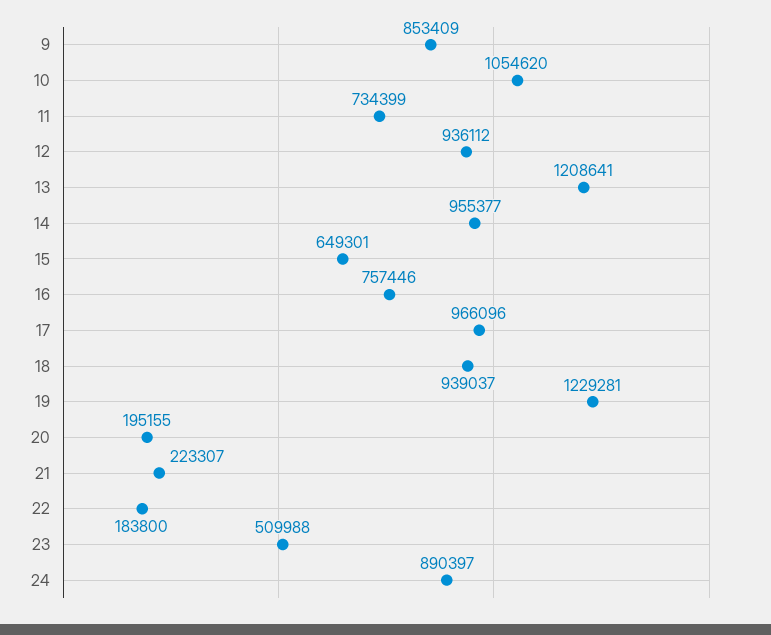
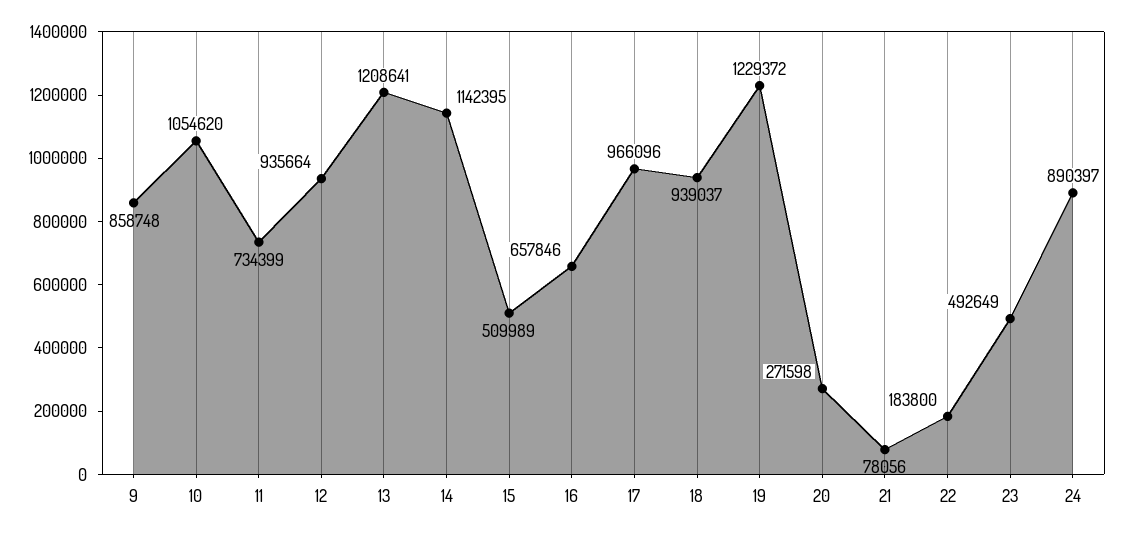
9: 853409 -> 858748
12: 936112 -> 935664
14: 955377 -> 1142395
15: 649301 -> 509989
16: 757446 -> 657846
19: 1229281 -> 1229372
20: 195155 -> 271598
21: 223307 -> 78056
23: 509988 -> 492649

